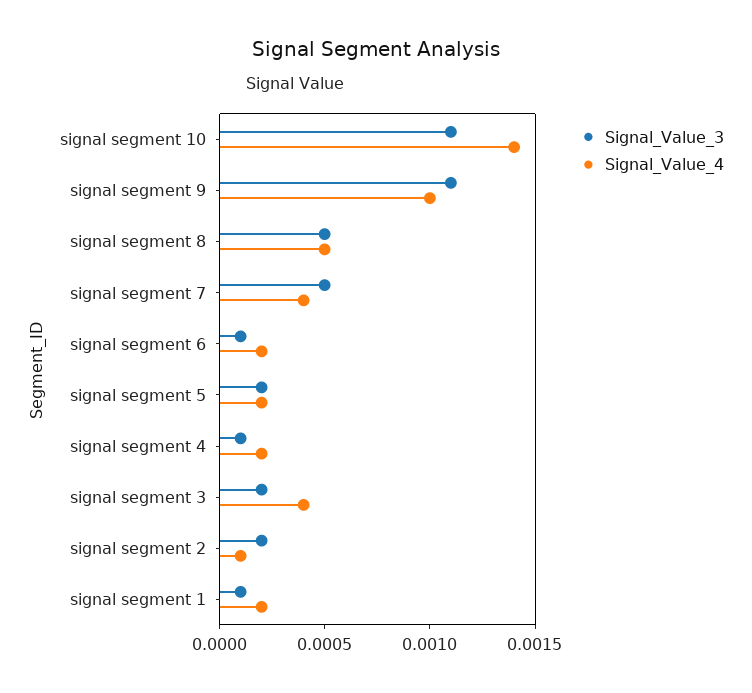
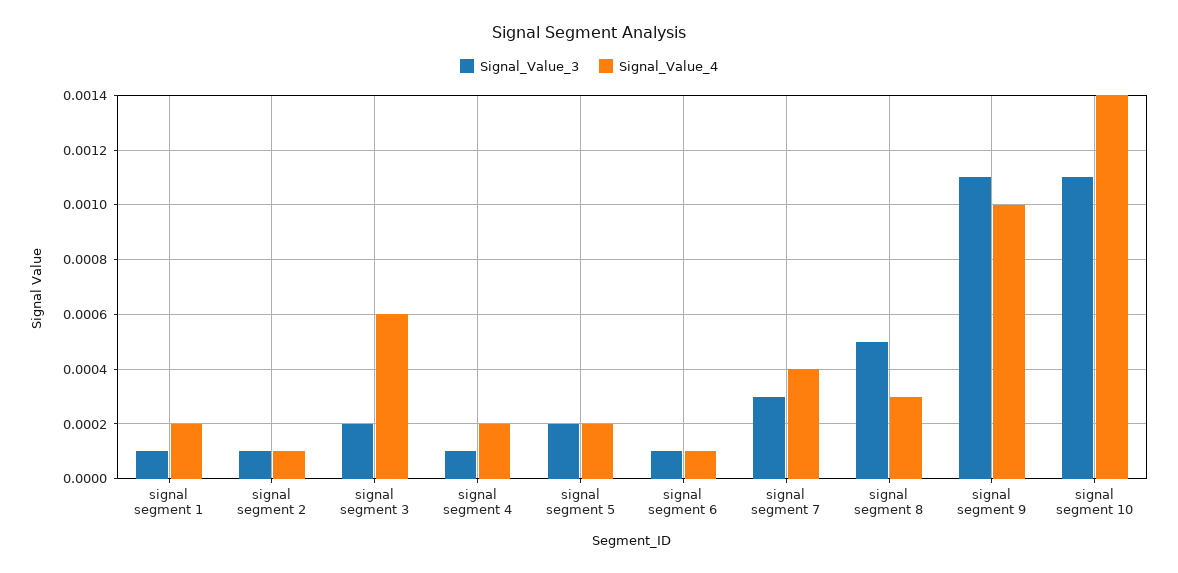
Signal_Value_4, signal segment 8: 0.0005 -> 0.0003
Signal_Value_3, signal segment 7: 0.0005 -> 0.0003
Signal_Value_4, signal segment 6: 0.0002 -> 0.0001
Signal_Value_4, signal segment 3: 0.0004 -> 0.0006
Signal_Value_3, signal segment 2: 0.0002 -> 0.0001

